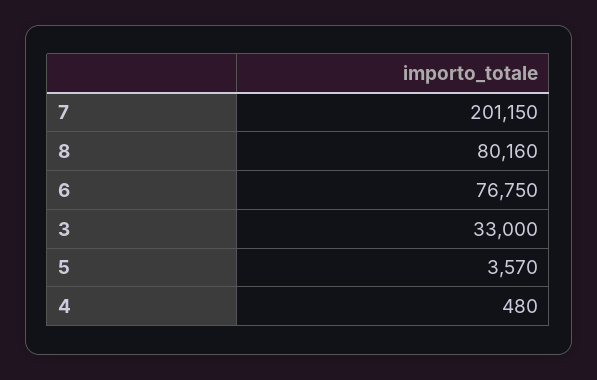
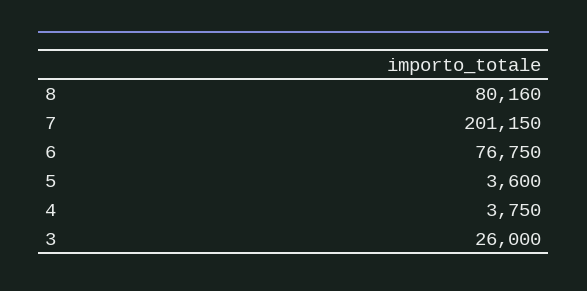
3: 33000 -> 26000
5: 3570 -> 3600
4: 480 -> 3750

